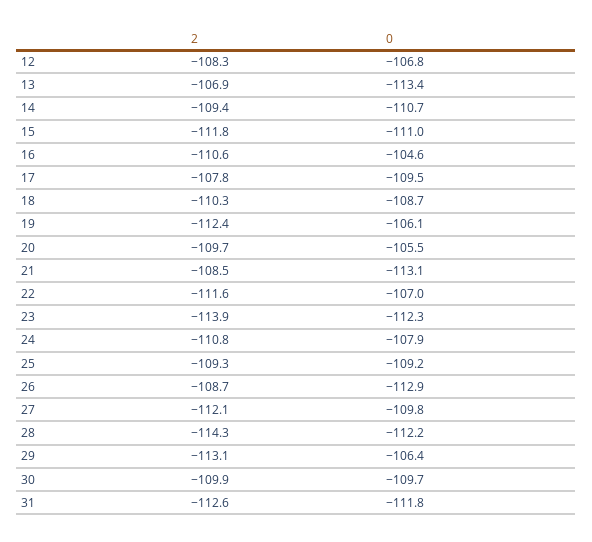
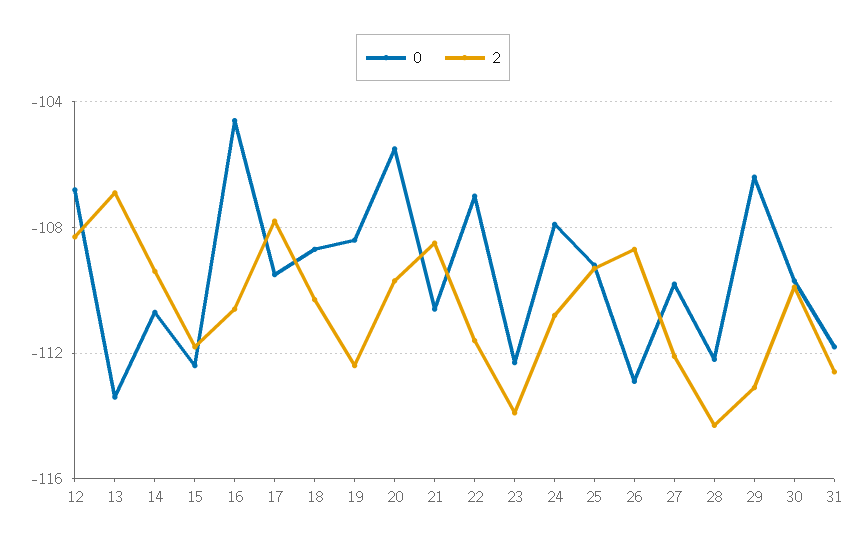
0, 15: -111 -> -112.5
0, 19: -106.1 -> -108.5
0, 21: -113.1 -> -110.5

